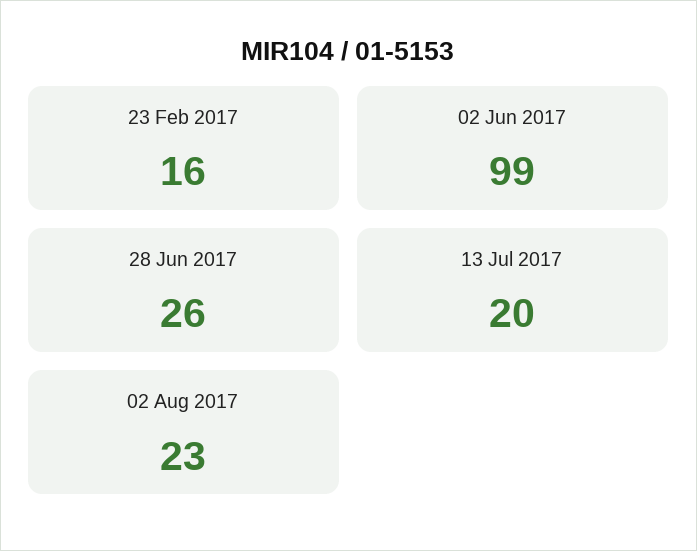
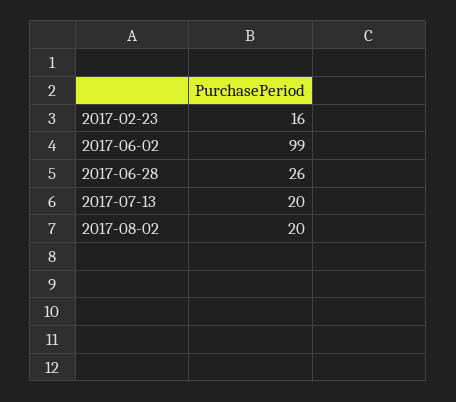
02 Aug 2017: 23 -> 20

